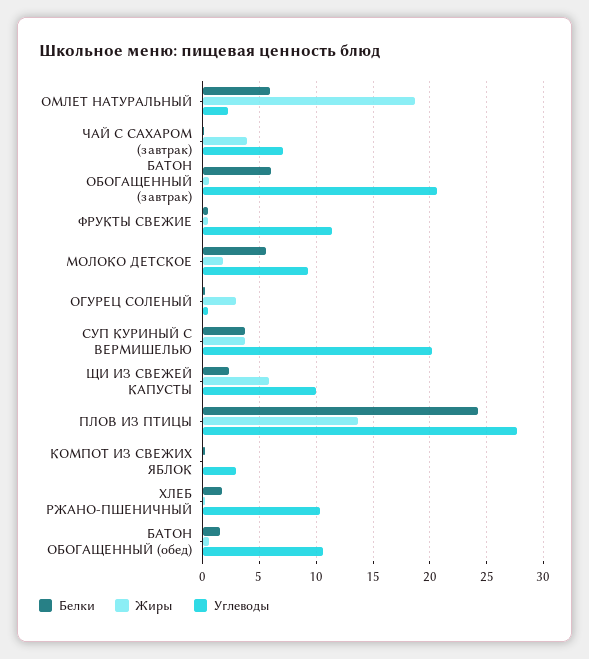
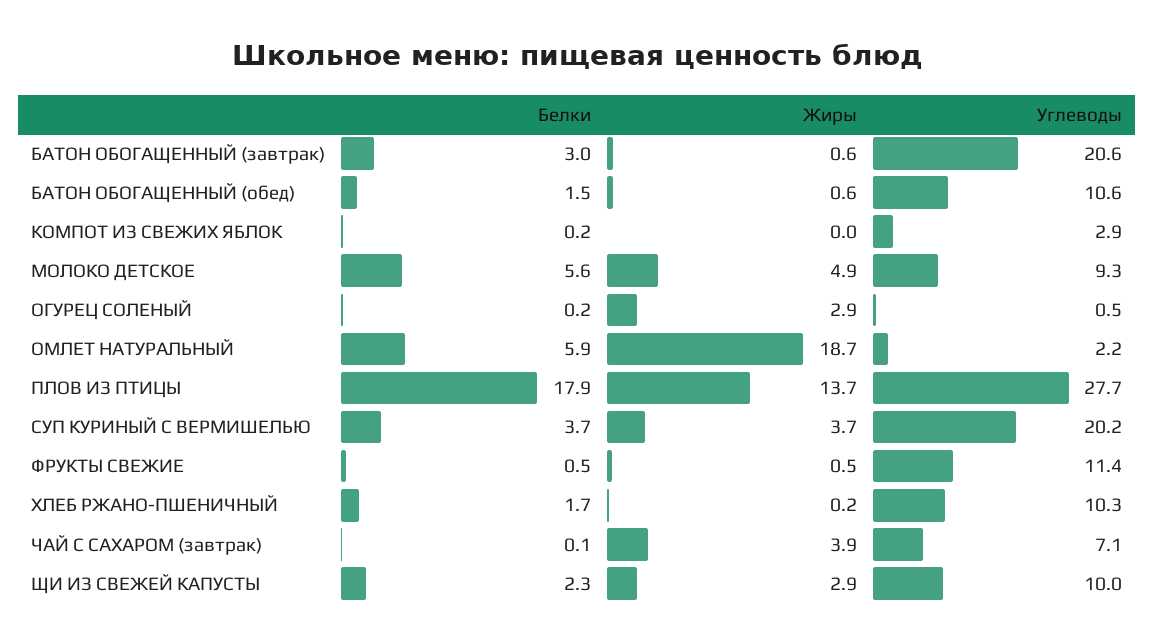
Белки, БАТОН ОБОГАЩЕННЫЙ (завтрак): 6 -> 3
Жиры, МОЛОКО ДЕТСКОЕ: 2 -> 4.9
Жиры, ЩИ ИЗ СВЕЖЕЙ КАПУСТЫ: 6 -> 2.9
Белки, ПЛОВ ИЗ ПТИЦЫ: 24 -> 17.9

